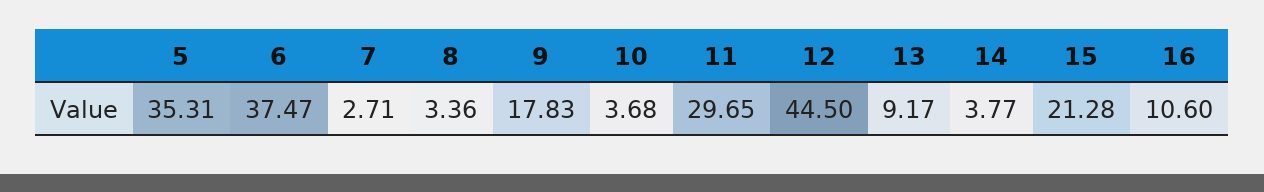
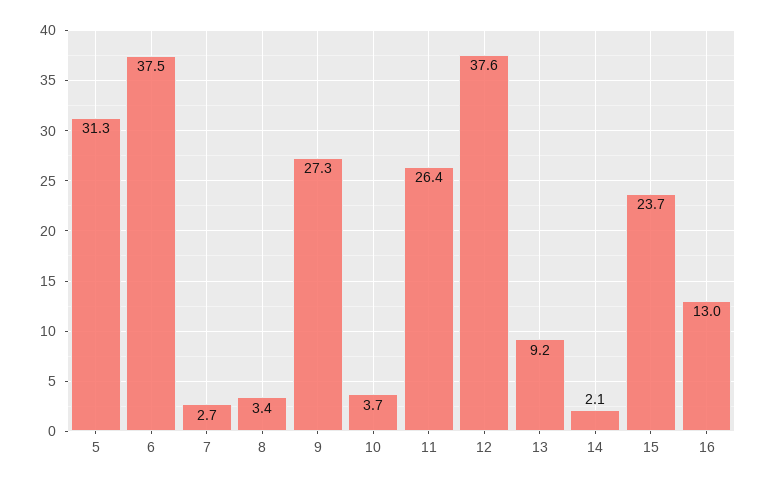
5: 35.31 -> 31.3
9: 17.83 -> 27.3
11: 29.65 -> 26.4
12: 44.5 -> 37.6
14: 3.77 -> 2.1
15: 21.28 -> 23.7
16: 10.6 -> 13

